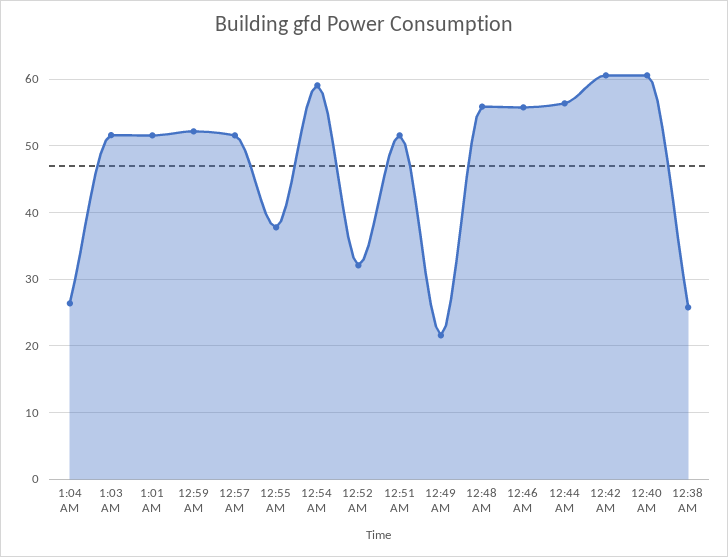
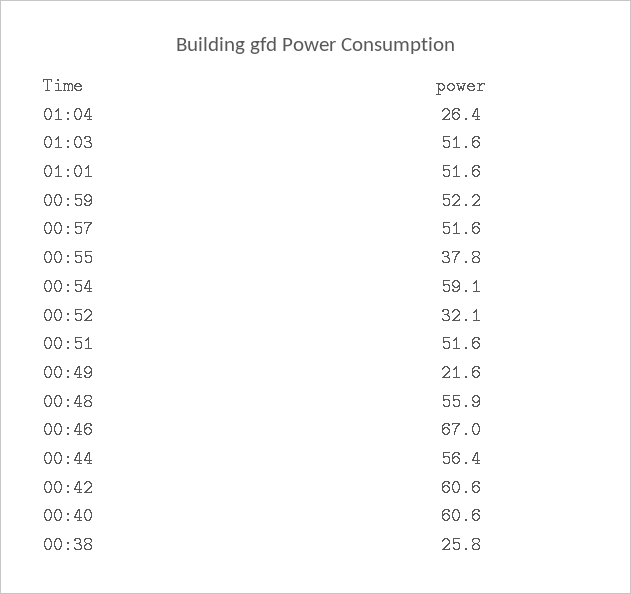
12:46 AM: 56 -> 67

